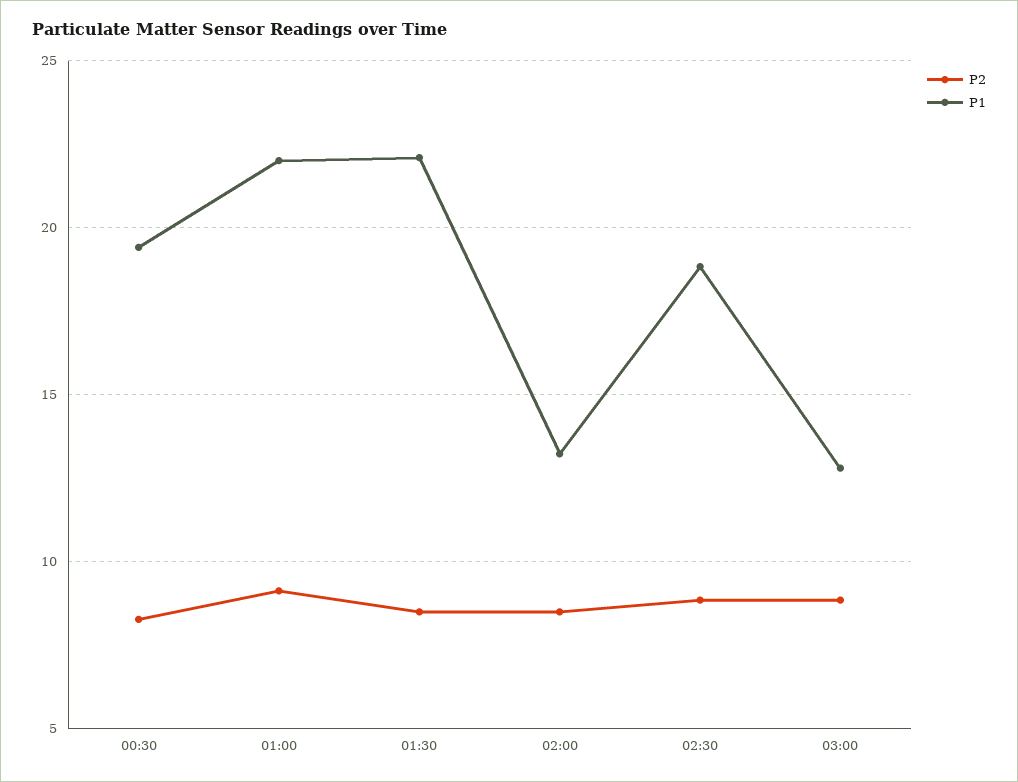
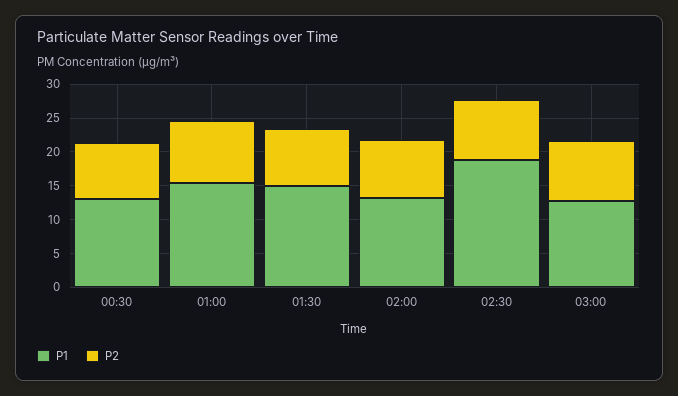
P1, 00:30: 19.5 -> 12.5
P1, 01:00: 22 -> 15
P1, 01:30: 22 -> 15

